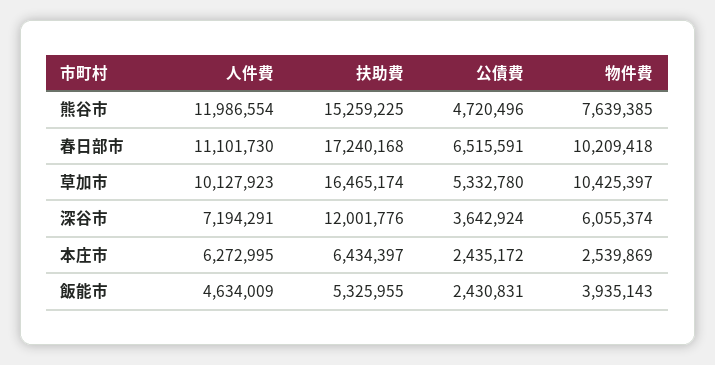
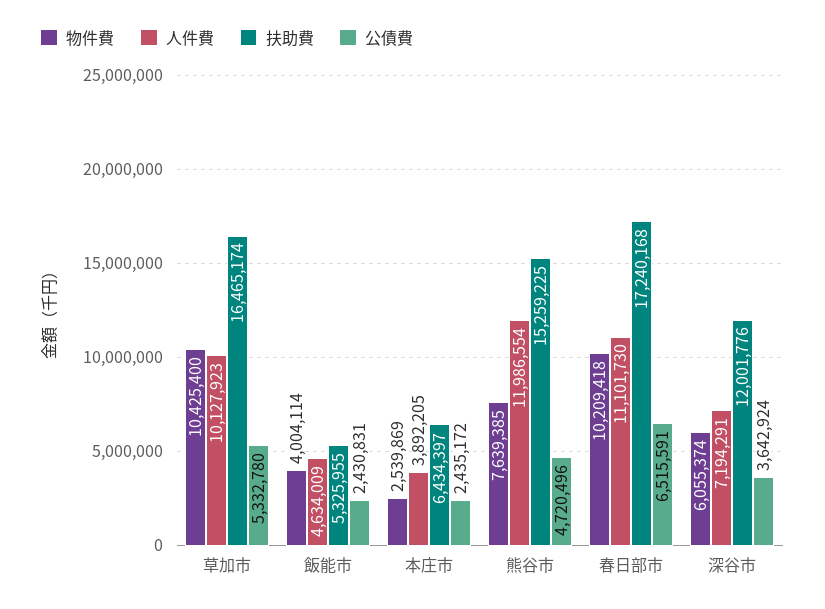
物件費, 草加市: 10425397 -> 10425400
人件費, 本庄市: 6272995 -> 3892205
物件費, 飯能市: 3935143 -> 4004114

